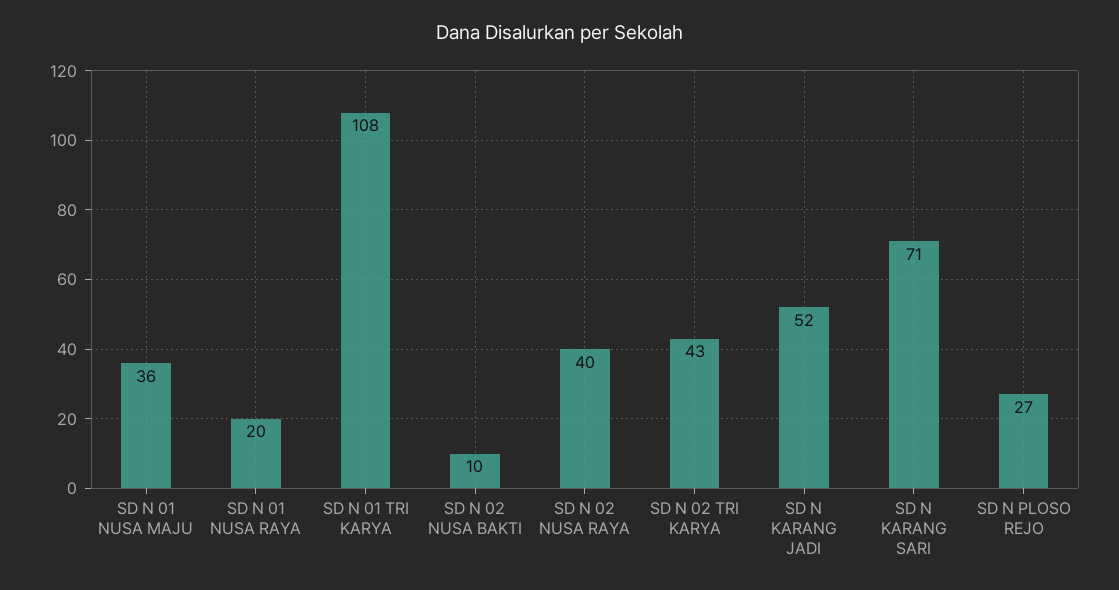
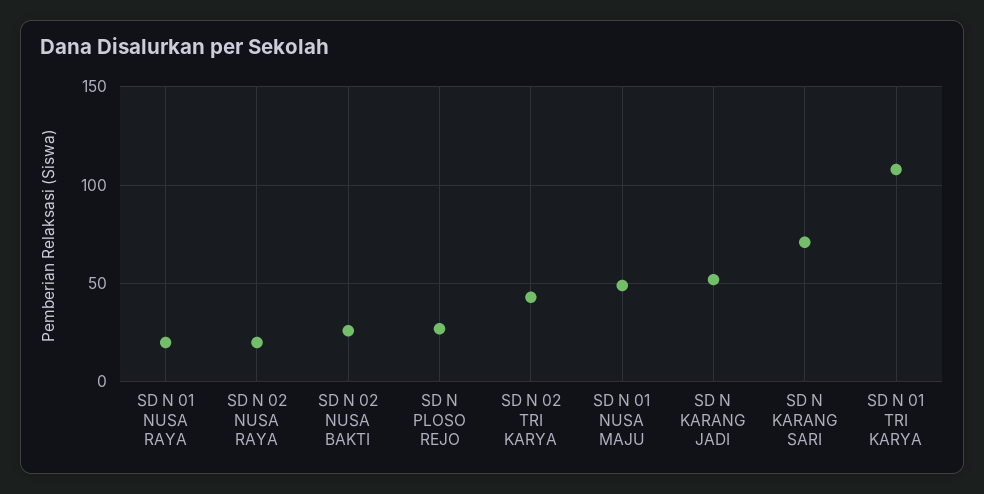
SD N 01 NUSA MAJU: 36 -> 50
SD N 02 NUSA BAKTI: 10 -> 25
SD N 02 NUSA RAYA: 40 -> 20

